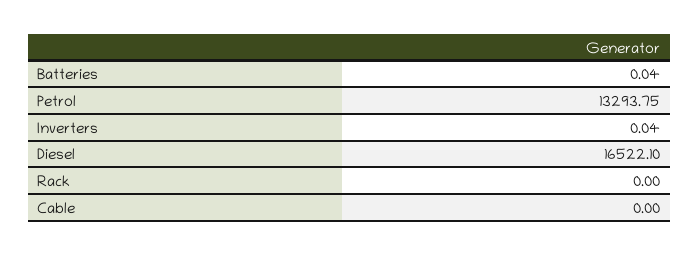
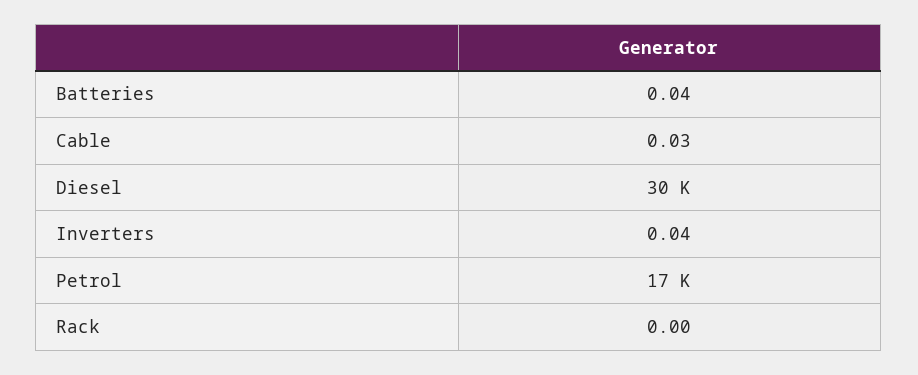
Petrol: 13293.75 -> 17000
Diesel: 16522.1 -> 30000
Cable: 0 -> 0.03

